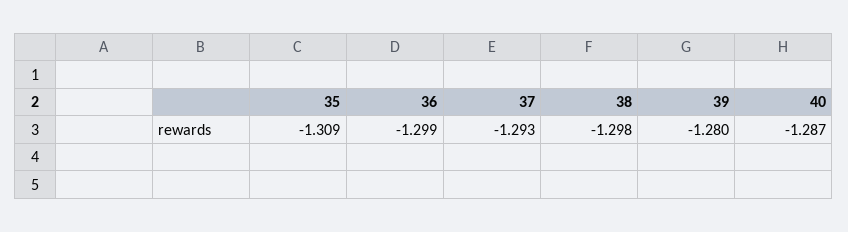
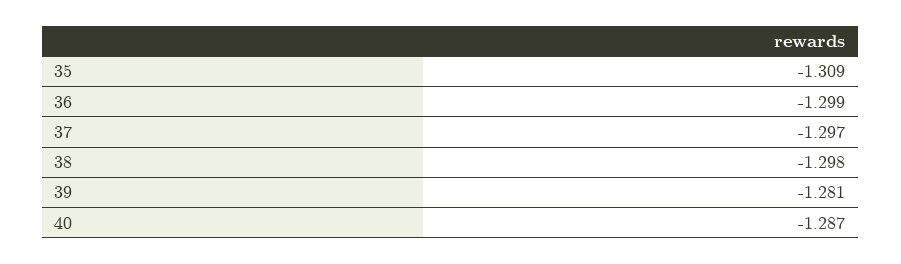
37: -1.293 -> -1.297
39: -1.28 -> -1.281

